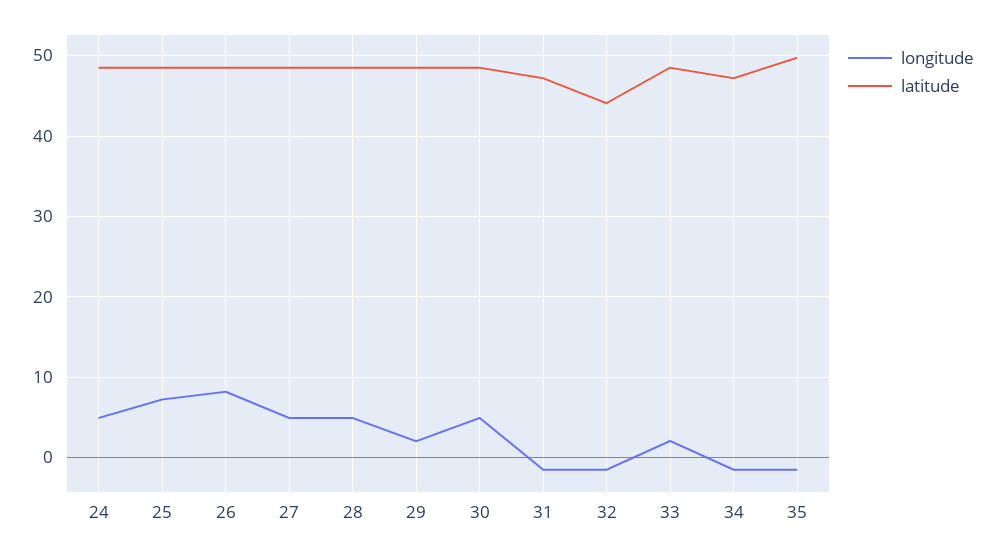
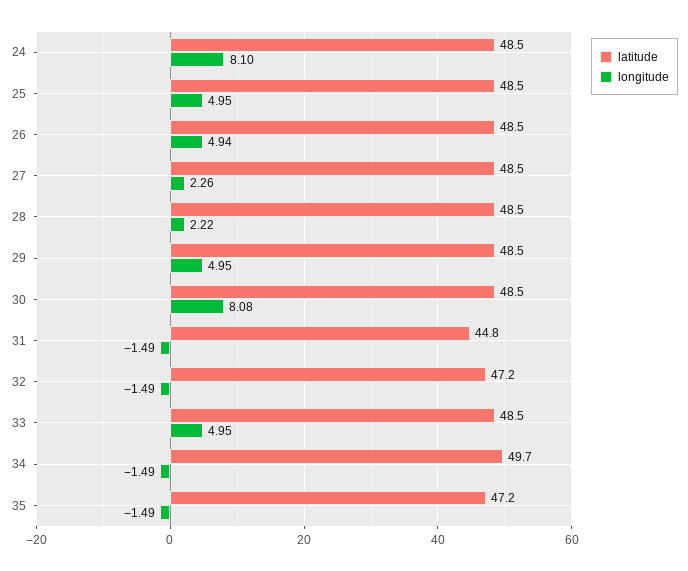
longitude, 24: 5 -> 8.1
longitude, 25: 7 -> 4.95
longitude, 26: 8 -> 4.94
longitude, 27: 5 -> 2.26
longitude, 28: 5 -> 2.22
longitude, 29: 2 -> 4.95
longitude, 30: 5 -> 8.08
latitude, 31: 47 -> 44.8
latitude, 32: 44 -> 47.2
longitude, 33: 2 -> 4.95
latitude, 34: 47 -> 49.7
latitude, 35: 50 -> 47.2

